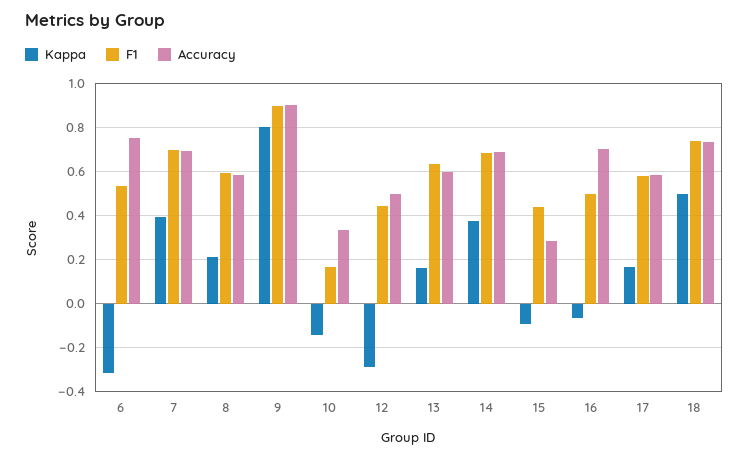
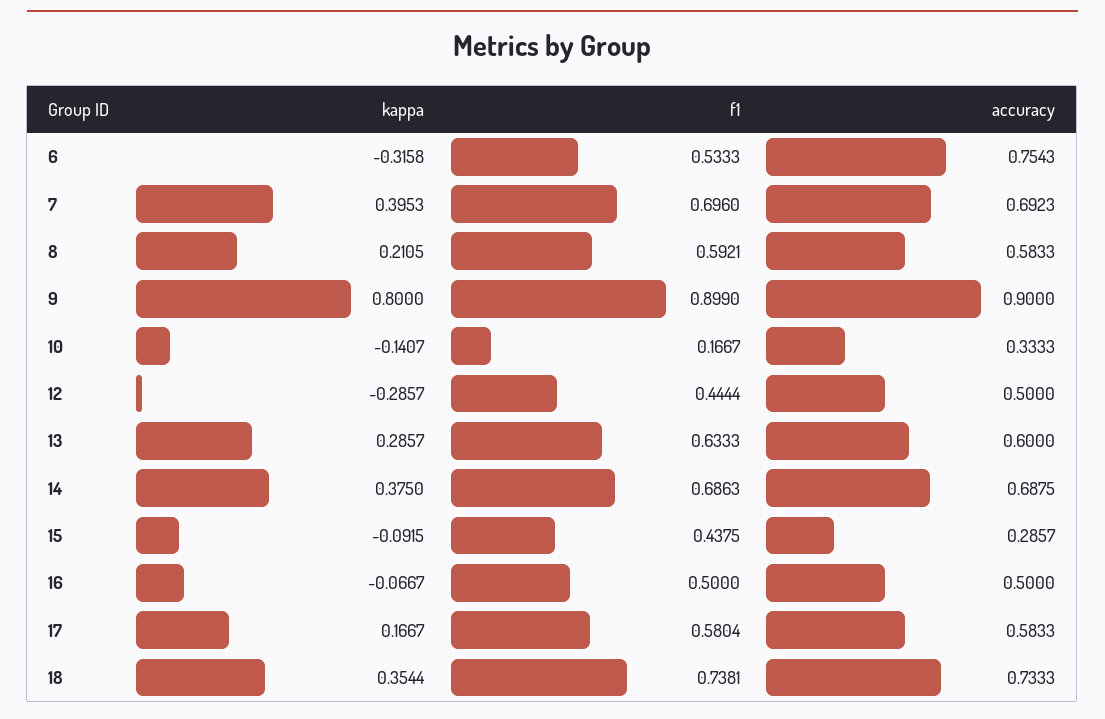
Kappa, 13: 0.15 -> 0.2857
Accuracy, 16: 0.7 -> 0.5
Kappa, 18: 0.5 -> 0.3544

